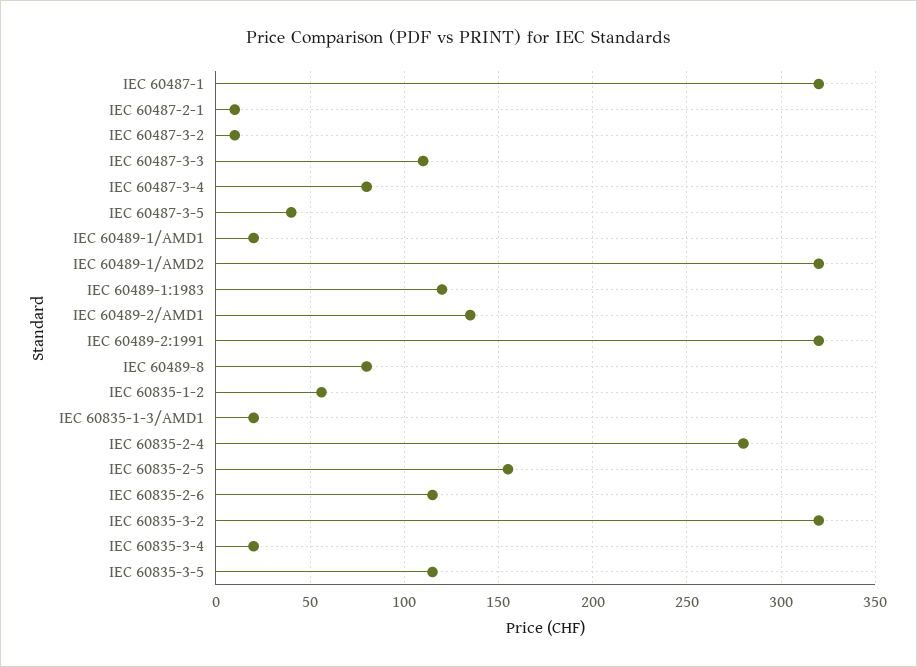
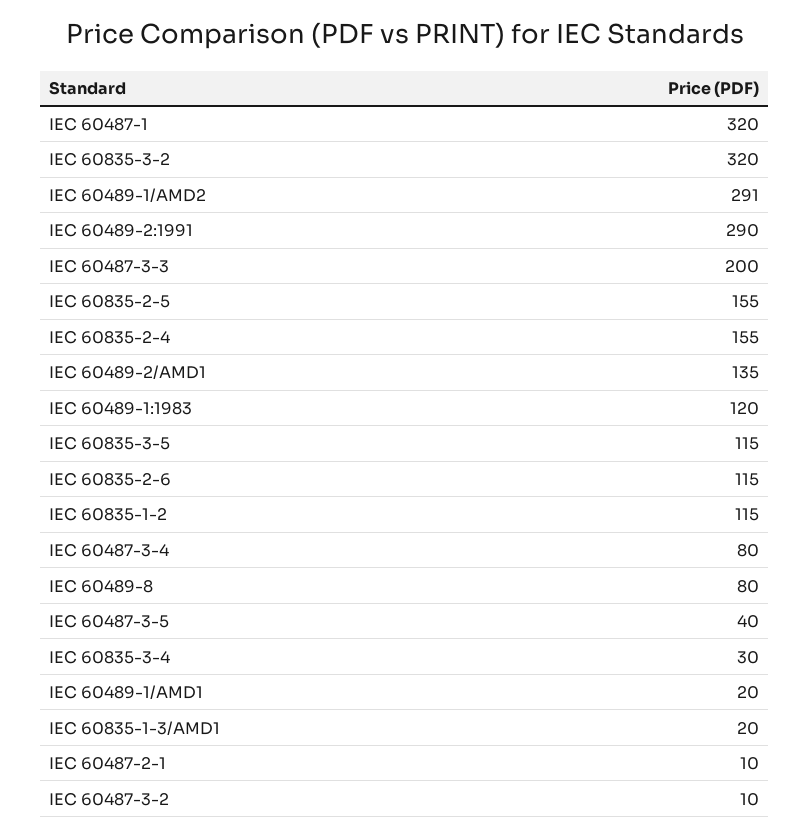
IEC 60487-3-3: 110 -> 200
IEC 60489-1/AMD2: 320 -> 291
IEC 60489-2:1991: 320 -> 290
IEC 60835-1-2: 55 -> 115
IEC 60835-2-4: 280 -> 155
IEC 60835-3-4: 20 -> 30

